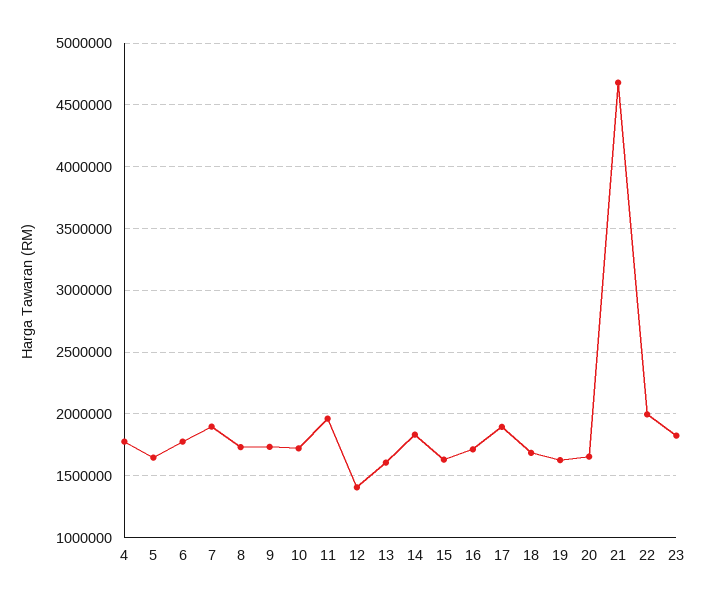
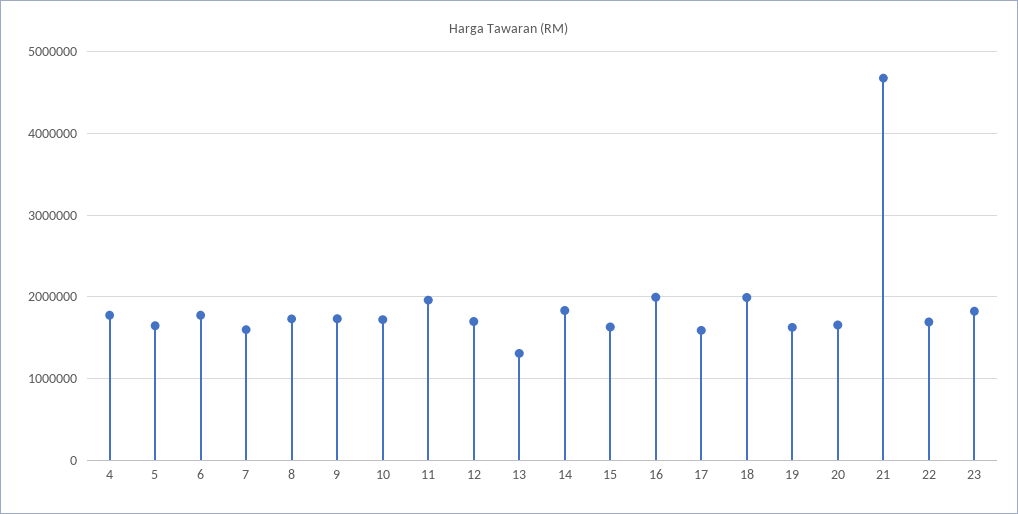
7: 1900000 -> 1600000
12: 1400000 -> 1700000
13: 1600000 -> 1300000
16: 1700000 -> 2000000
17: 1900000 -> 1600000
18: 1700000 -> 2000000
22: 2000000 -> 1700000

